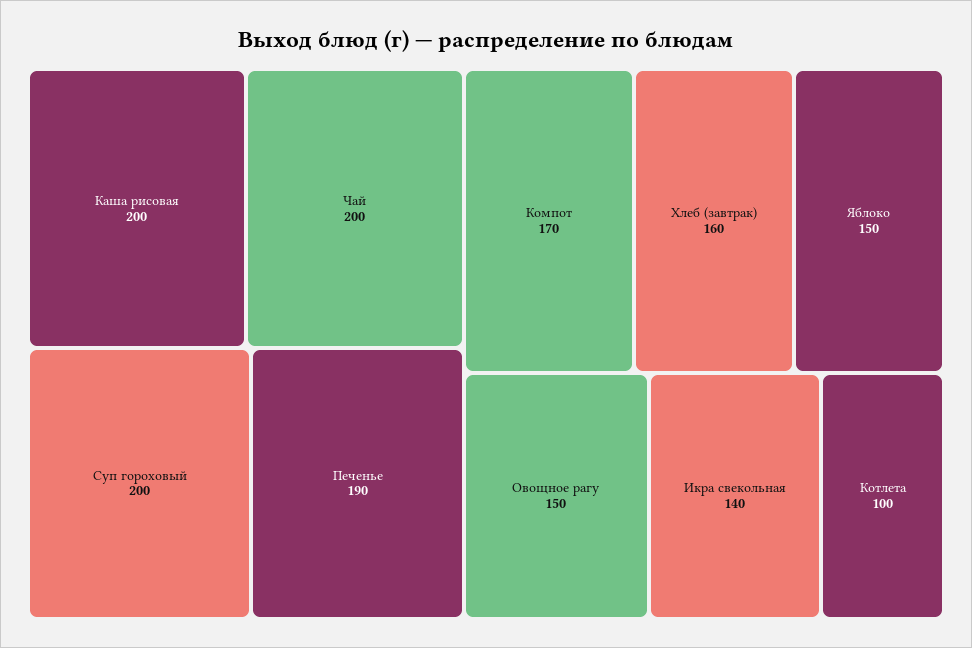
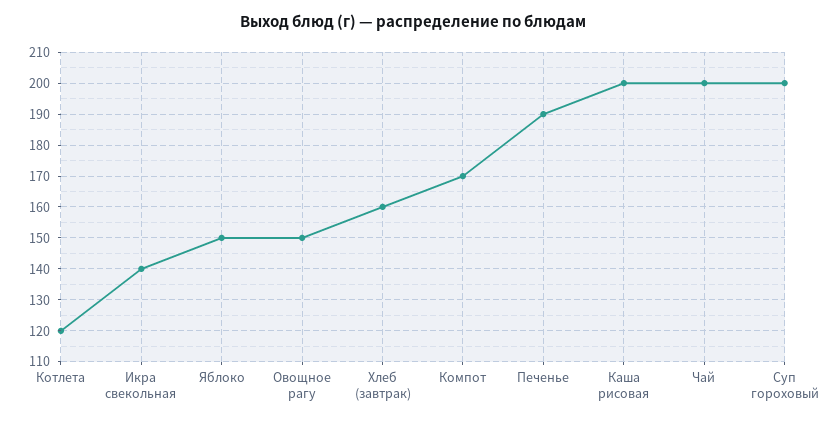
Котлета: 100 -> 120

